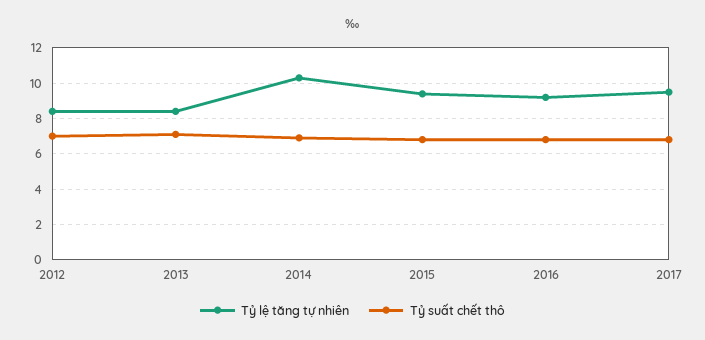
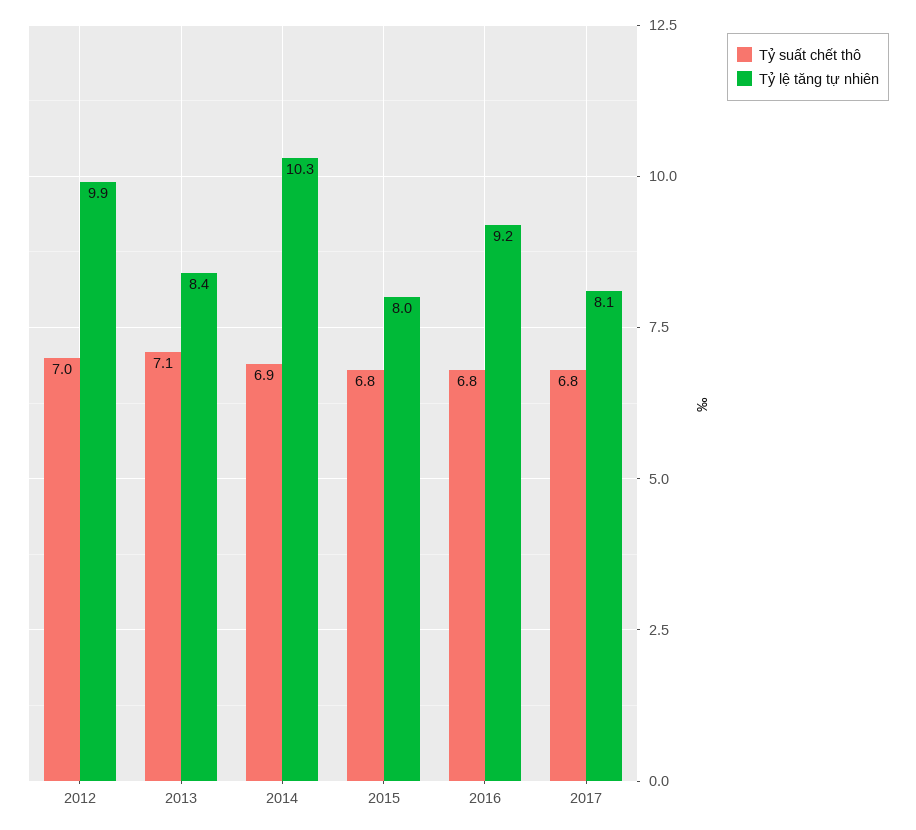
Tỷ lệ tăng tự nhiên, 2012: 8.5 -> 9.9
Tỷ lệ tăng tự nhiên, 2015: 9.5 -> 8
Tỷ lệ tăng tự nhiên, 2017: 9.5 -> 8.1

